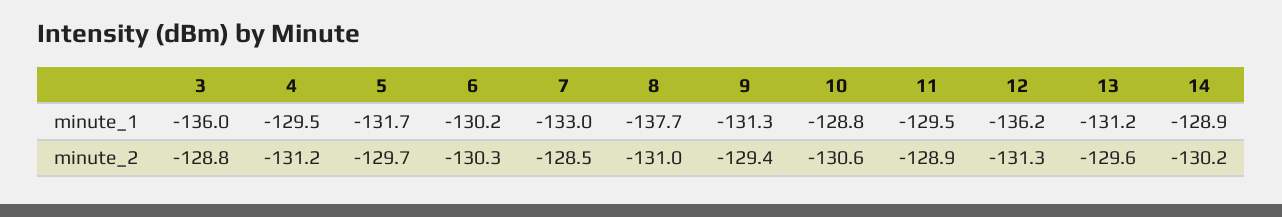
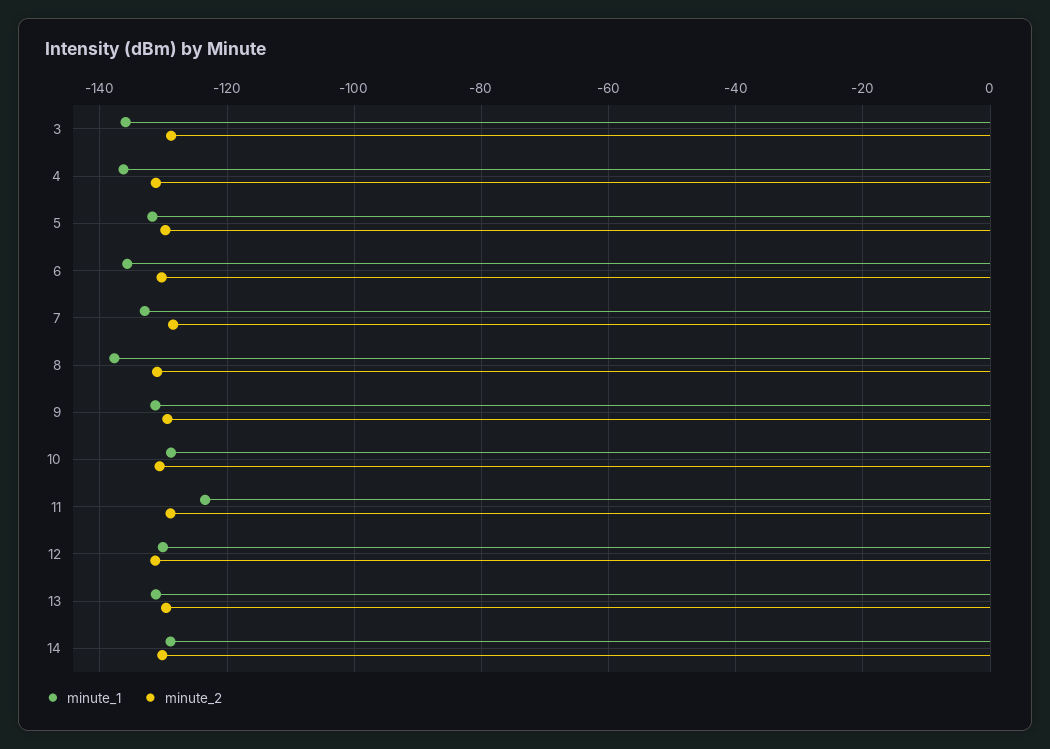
minute_1, 4: -129.5 -> -136
minute_1, 6: -130.2 -> -136
minute_1, 11: -129.5 -> -124
minute_1, 12: -136.2 -> -130

